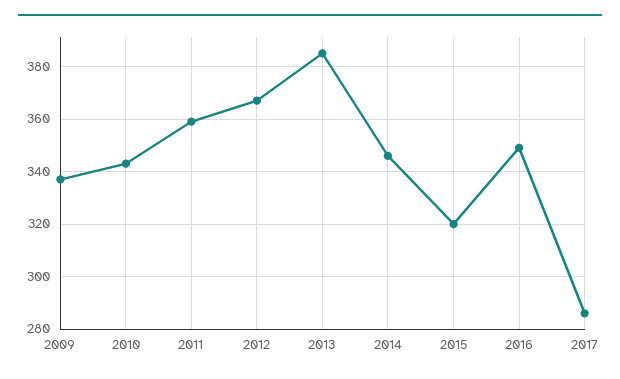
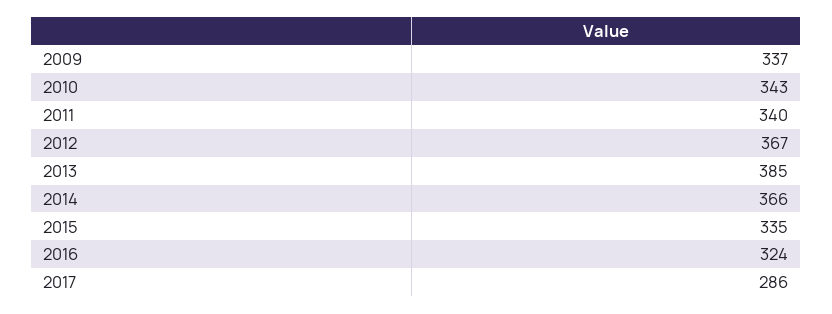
2011: 360 -> 340
2014: 345 -> 366
2015: 320 -> 335
2016: 350 -> 324

